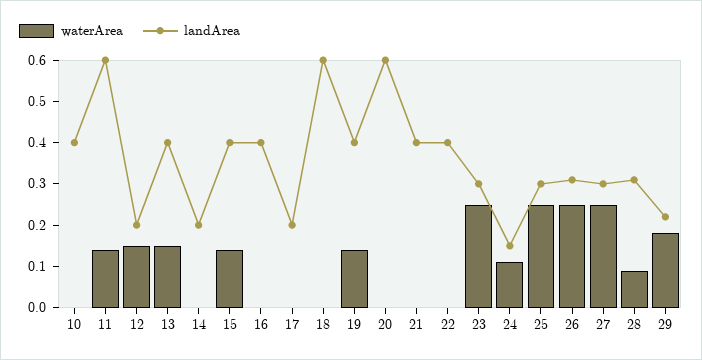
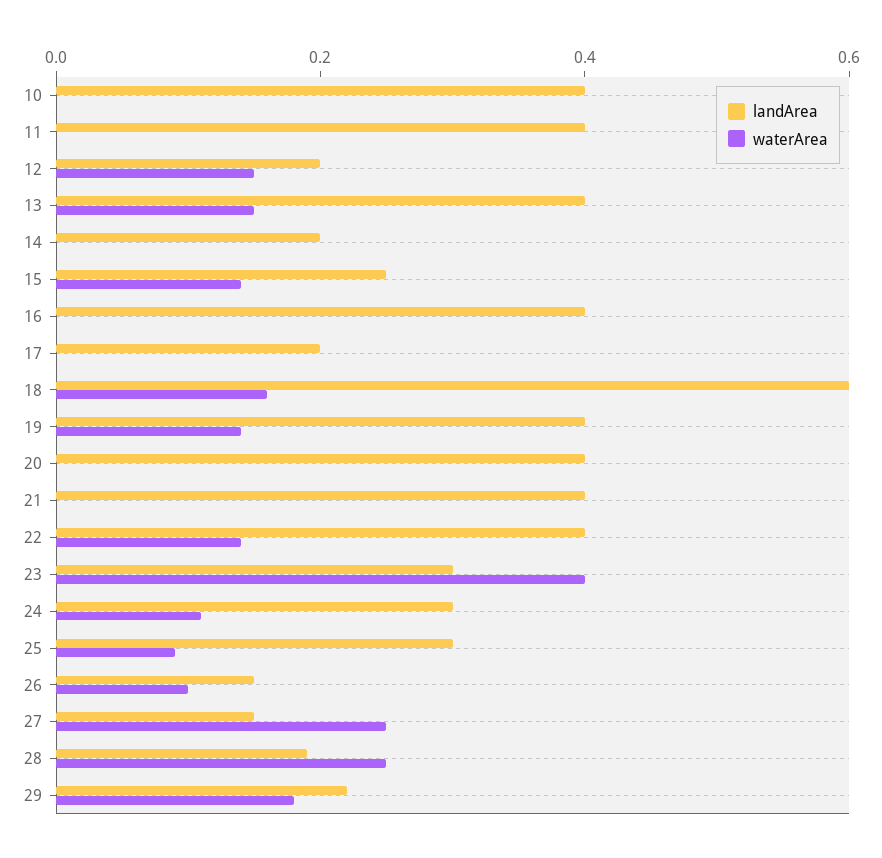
waterArea, 11: 0.15 -> 0
landArea, 11: 0.6 -> 0.4
landArea, 15: 0.4 -> 0.25
waterArea, 18: 0 -> 0.15
landArea, 20: 0.6 -> 0.4
waterArea, 22: 0 -> 0.15
waterArea, 23: 0.25 -> 0.4
landArea, 24: 0.15 -> 0.3
waterArea, 25: 0.25 -> 0.1
waterArea, 26: 0.25 -> 0.1
landArea, 26: 0.3 -> 0.15
landArea, 27: 0.3 -> 0.15
waterArea, 28: 0.1 -> 0.25
landArea, 28: 0.3 -> 0.2

